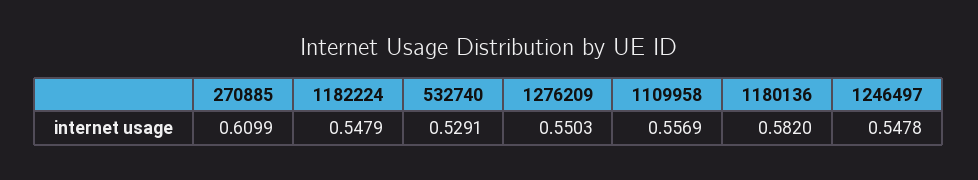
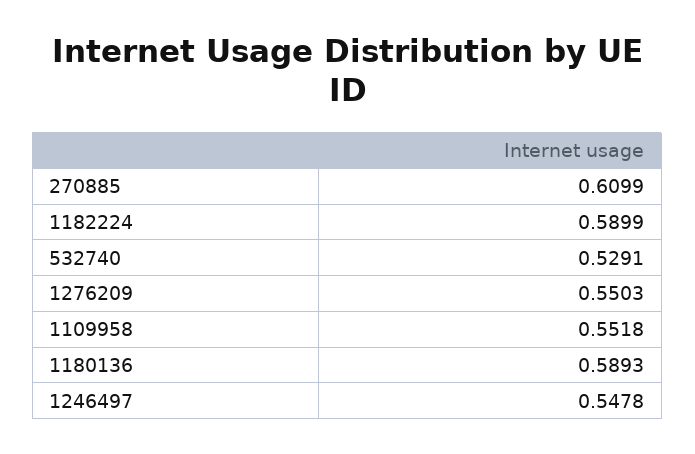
1182224: 0.5479 -> 0.5899
1109958: 0.5569 -> 0.5518
1180136: 0.582 -> 0.5893

